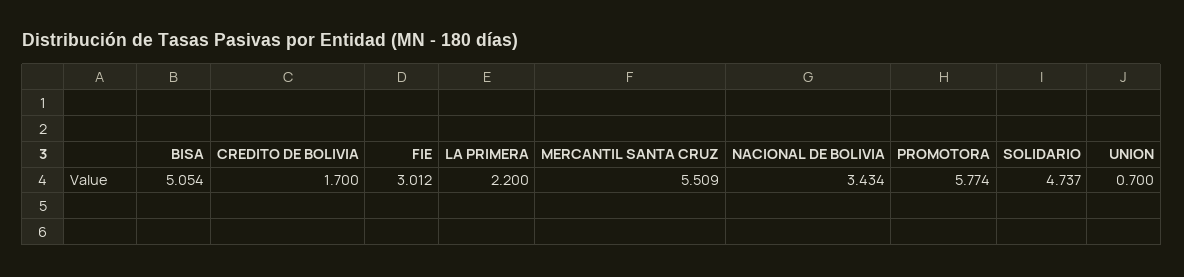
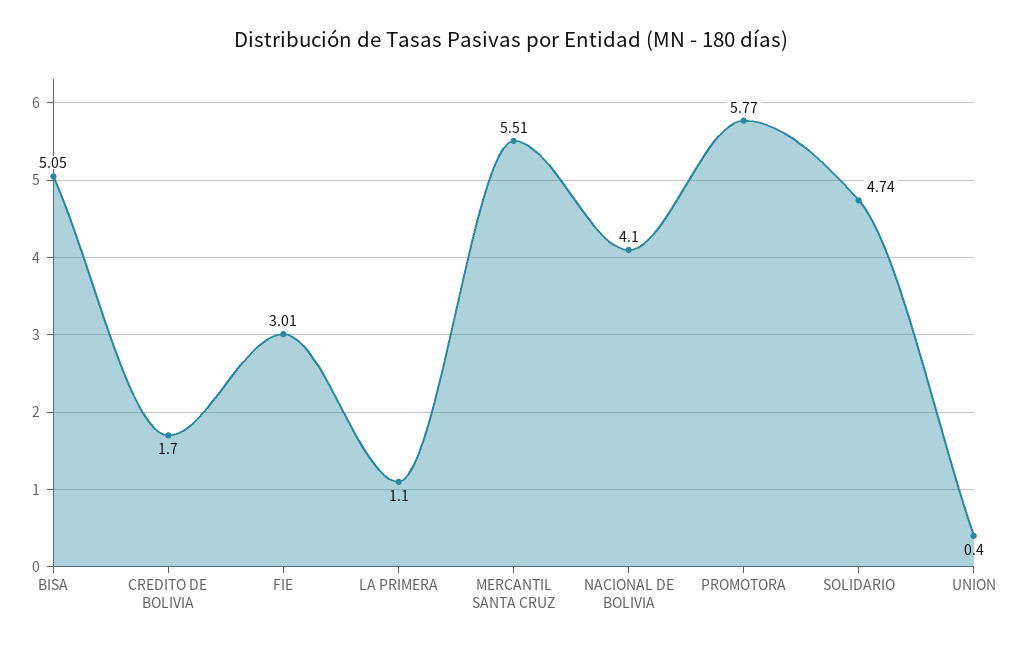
LA PRIMERA: 2.2 -> 1.1
NACIONAL DE BOLIVIA: 3.434 -> 4.1
UNION: 0.7 -> 0.4

